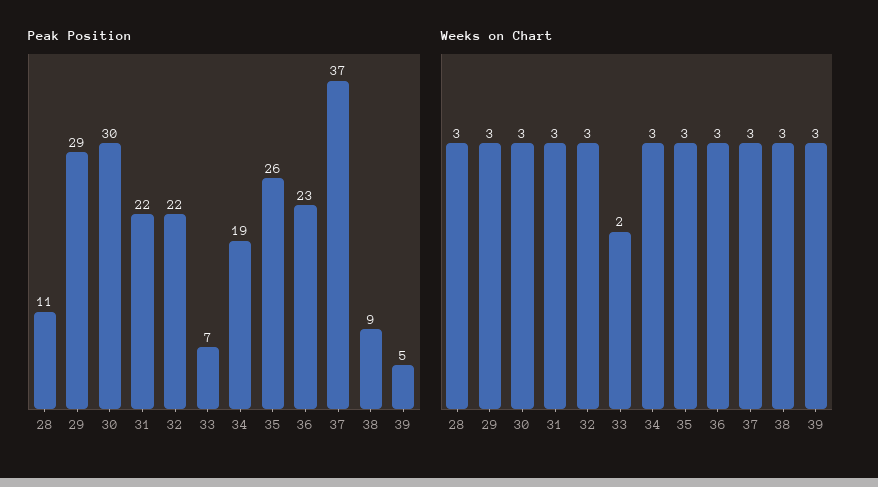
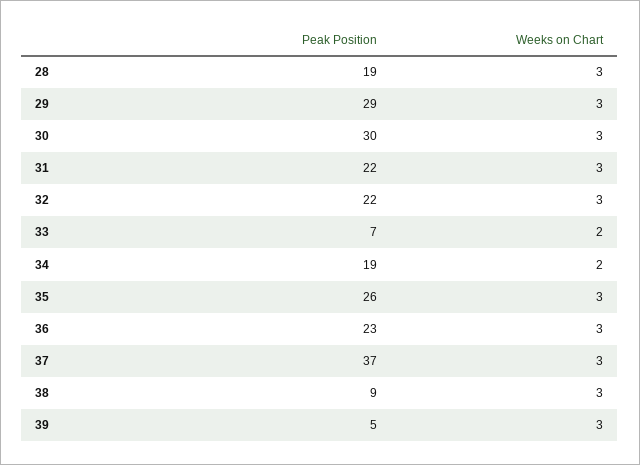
Peak Position, 28: 11 -> 19
Weeks on Chart, 34: 3 -> 2

